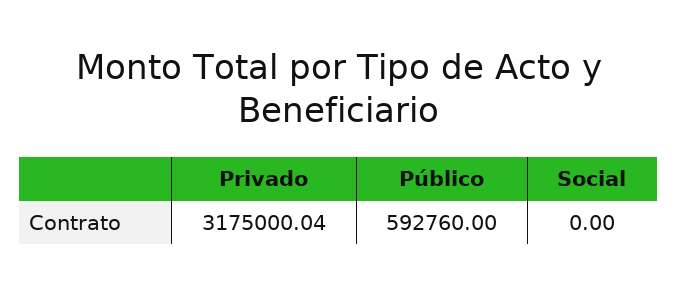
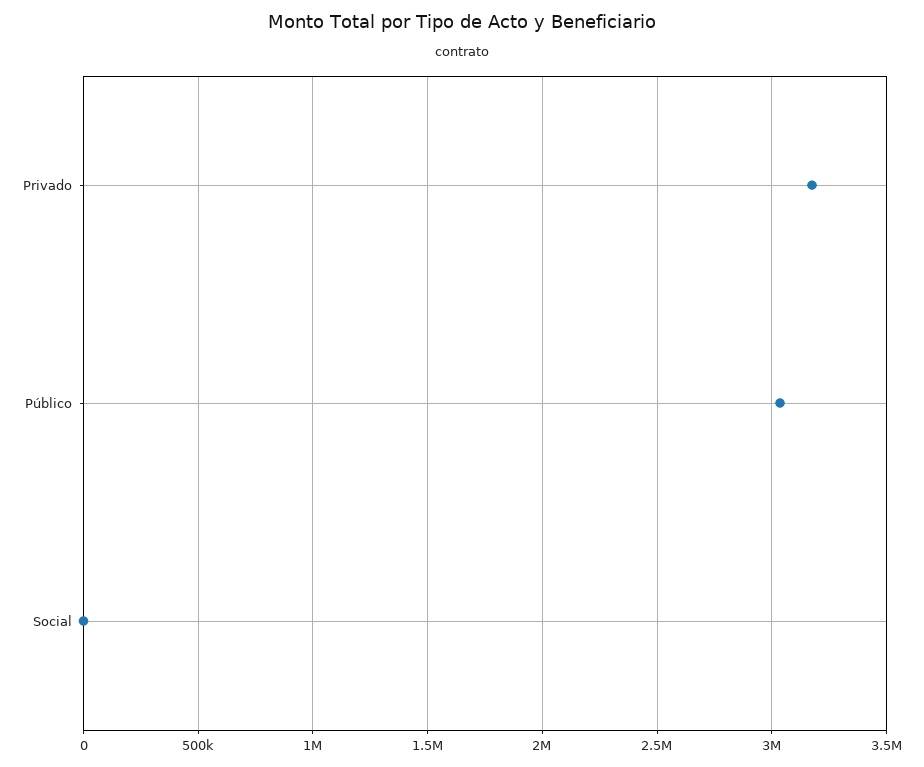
Público: 592760 -> 3050000

